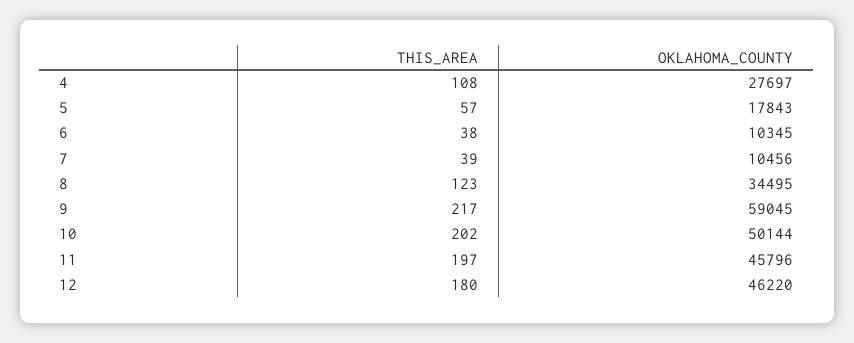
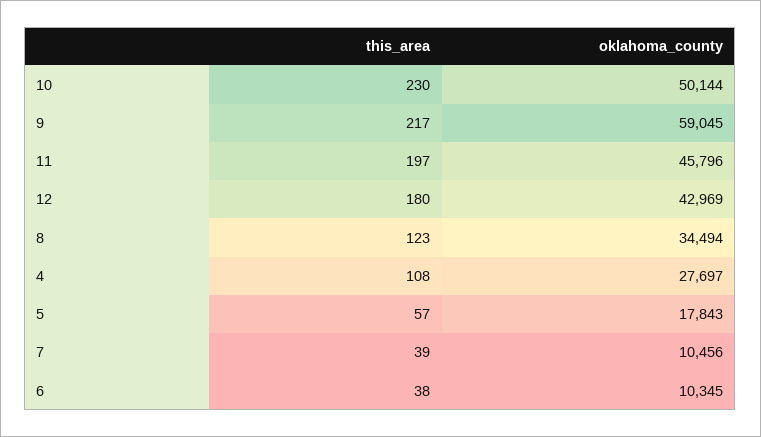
OKLAHOMA_COUNTY, 8: 34495 -> 34494
THIS_AREA, 10: 202 -> 230
OKLAHOMA_COUNTY, 12: 46220 -> 42969

